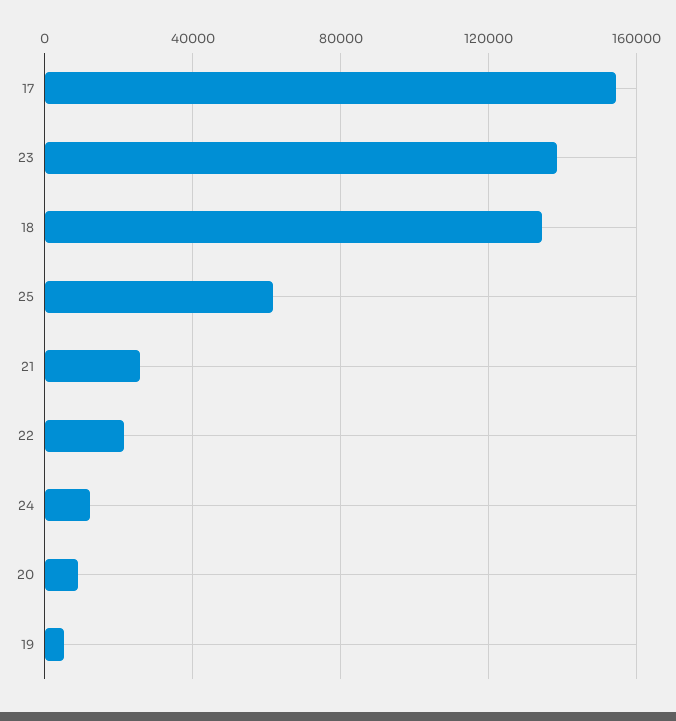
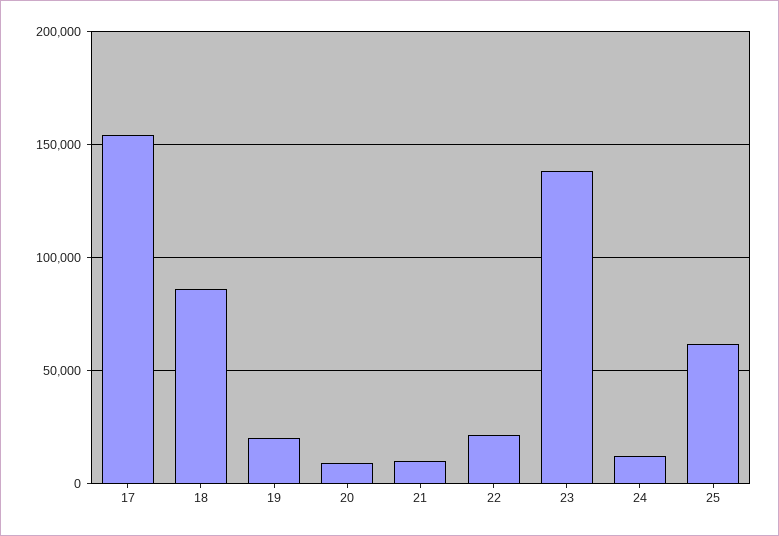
18: 135000 -> 85000
21: 25000 -> 10000
19: 5000 -> 20000

